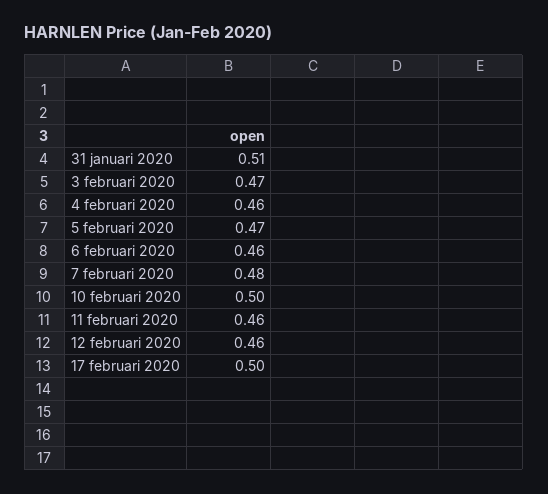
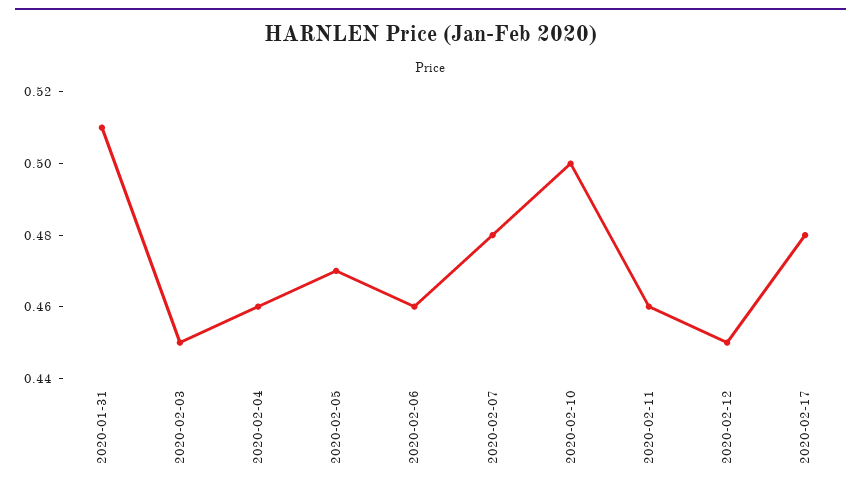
3 februari 2020: 0.47 -> 0.45
12 februari 2020: 0.46 -> 0.45
17 februari 2020: 0.5 -> 0.48

